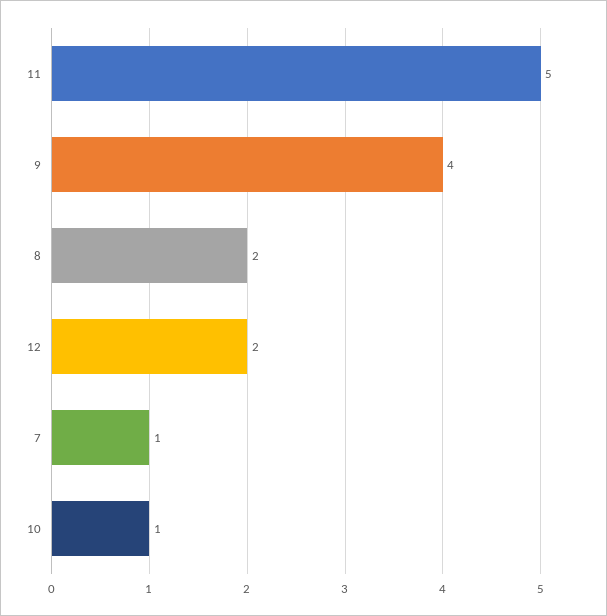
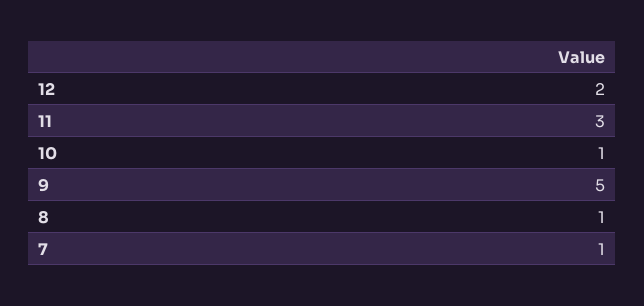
11: 5 -> 3
9: 4 -> 5
8: 2 -> 1

